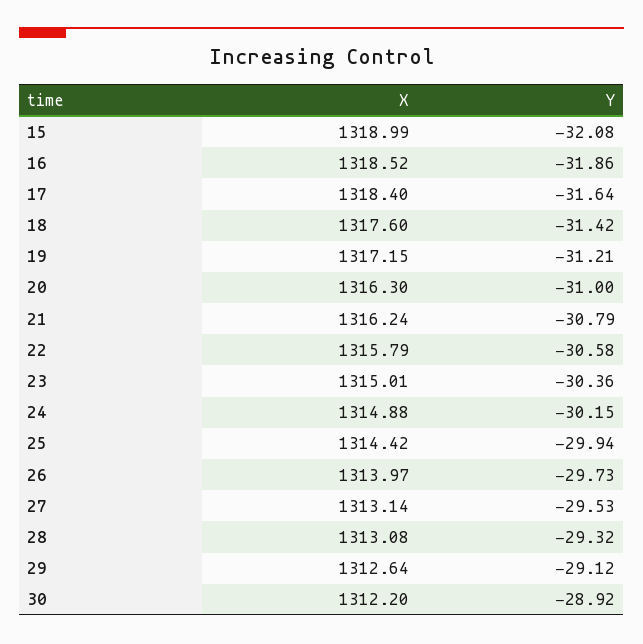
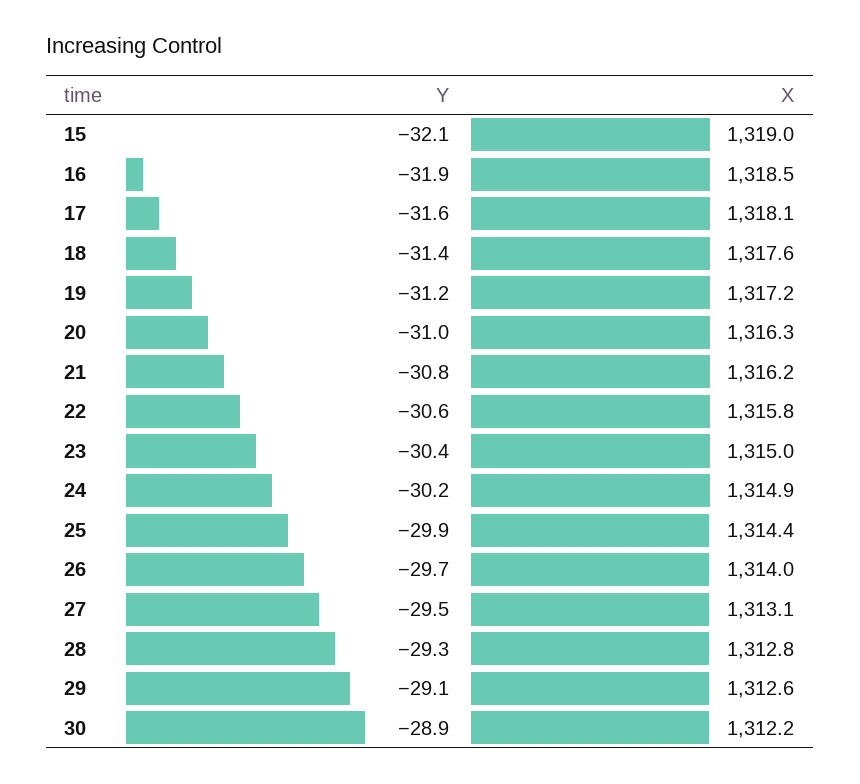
X, 17: 1318.4 -> 1318.1
X, 28: 1313.08 -> 1312.8

